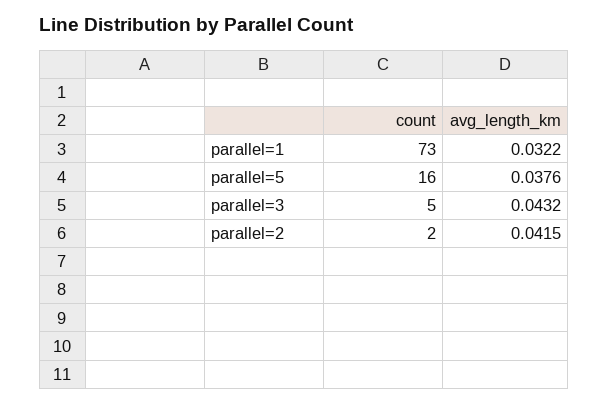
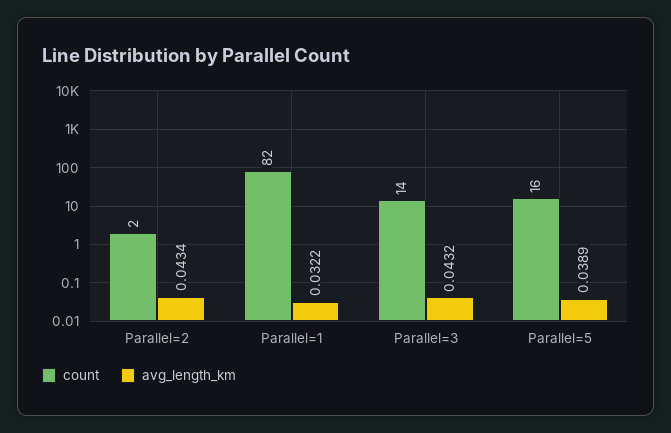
count, parallel=1: 73 -> 82
avg_length_km, parallel=5: 0.0376 -> 0.0389
count, parallel=3: 5 -> 14
avg_length_km, parallel=2: 0.0415 -> 0.0434

